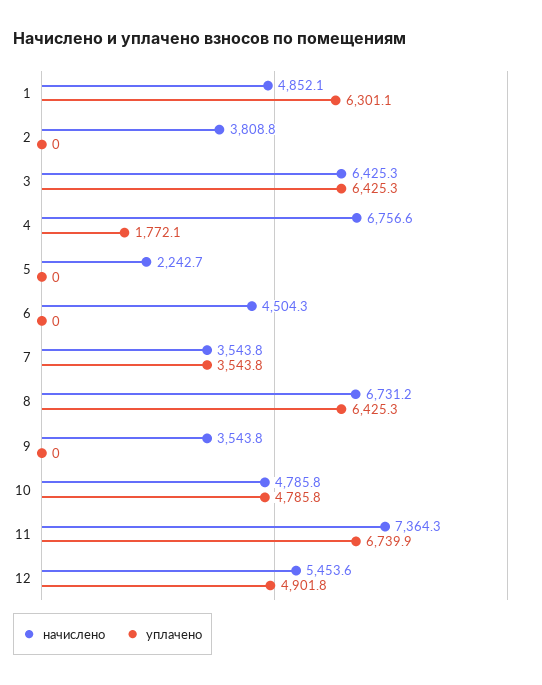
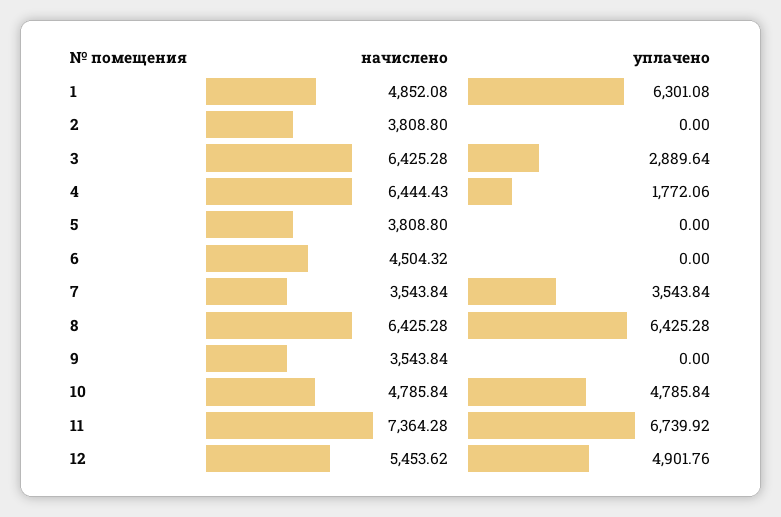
уплачено, 3: 6425.3 -> 2889.64
начислено, 4: 6756.6 -> 6444.43
начислено, 5: 2242.7 -> 3808.8
начислено, 8: 6731.2 -> 6425.28

